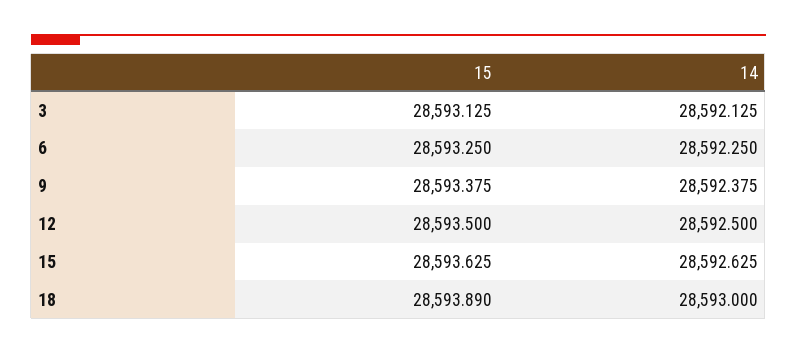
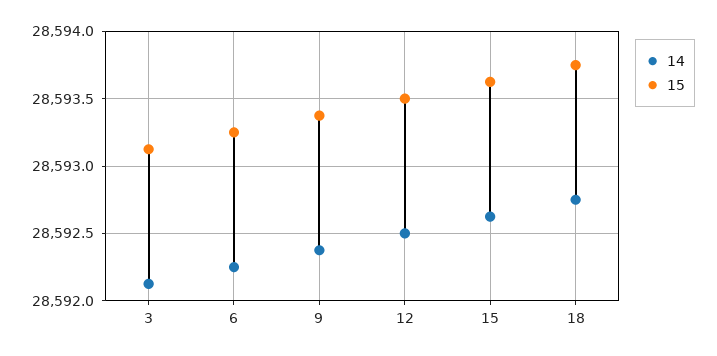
15, 18: 28593.89 -> 28593.75
14, 18: 28593 -> 28592.75

